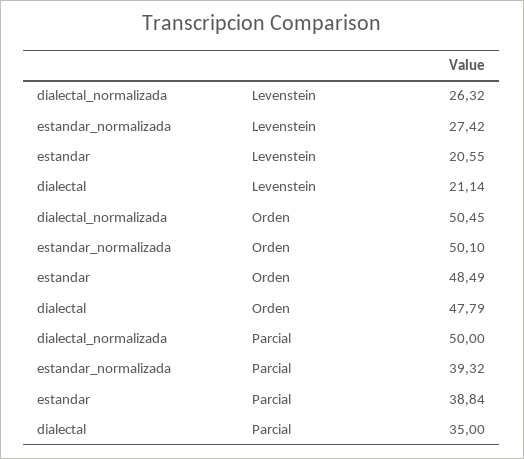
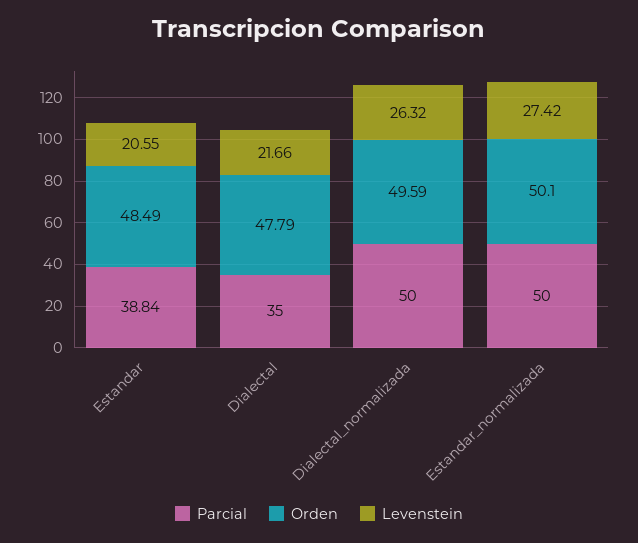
Levenstein, dialectal: 21.14 -> 21.66
Orden, dialectal_normalizada: 50.45 -> 49.59
Parcial, estandar_normalizada: 39.32 -> 50

